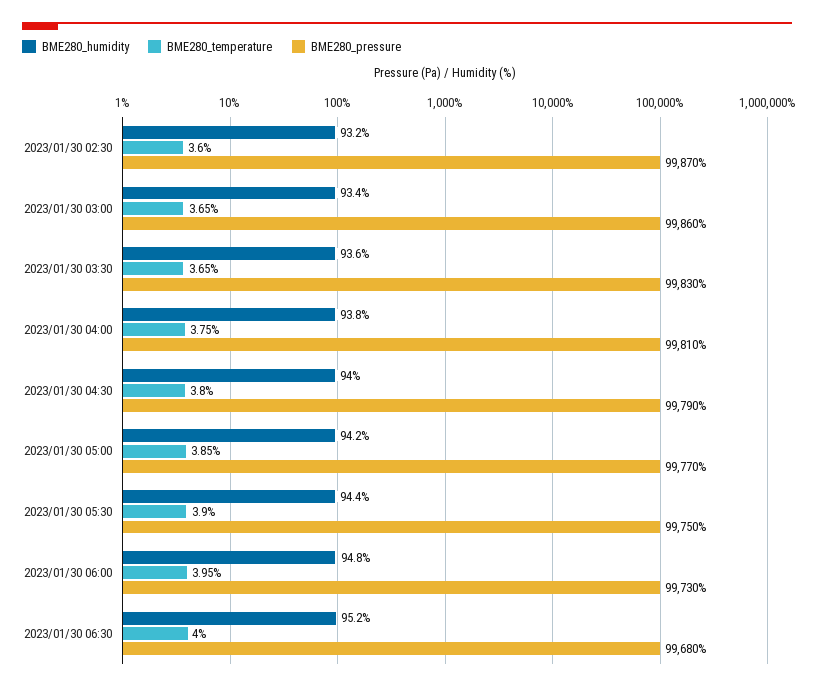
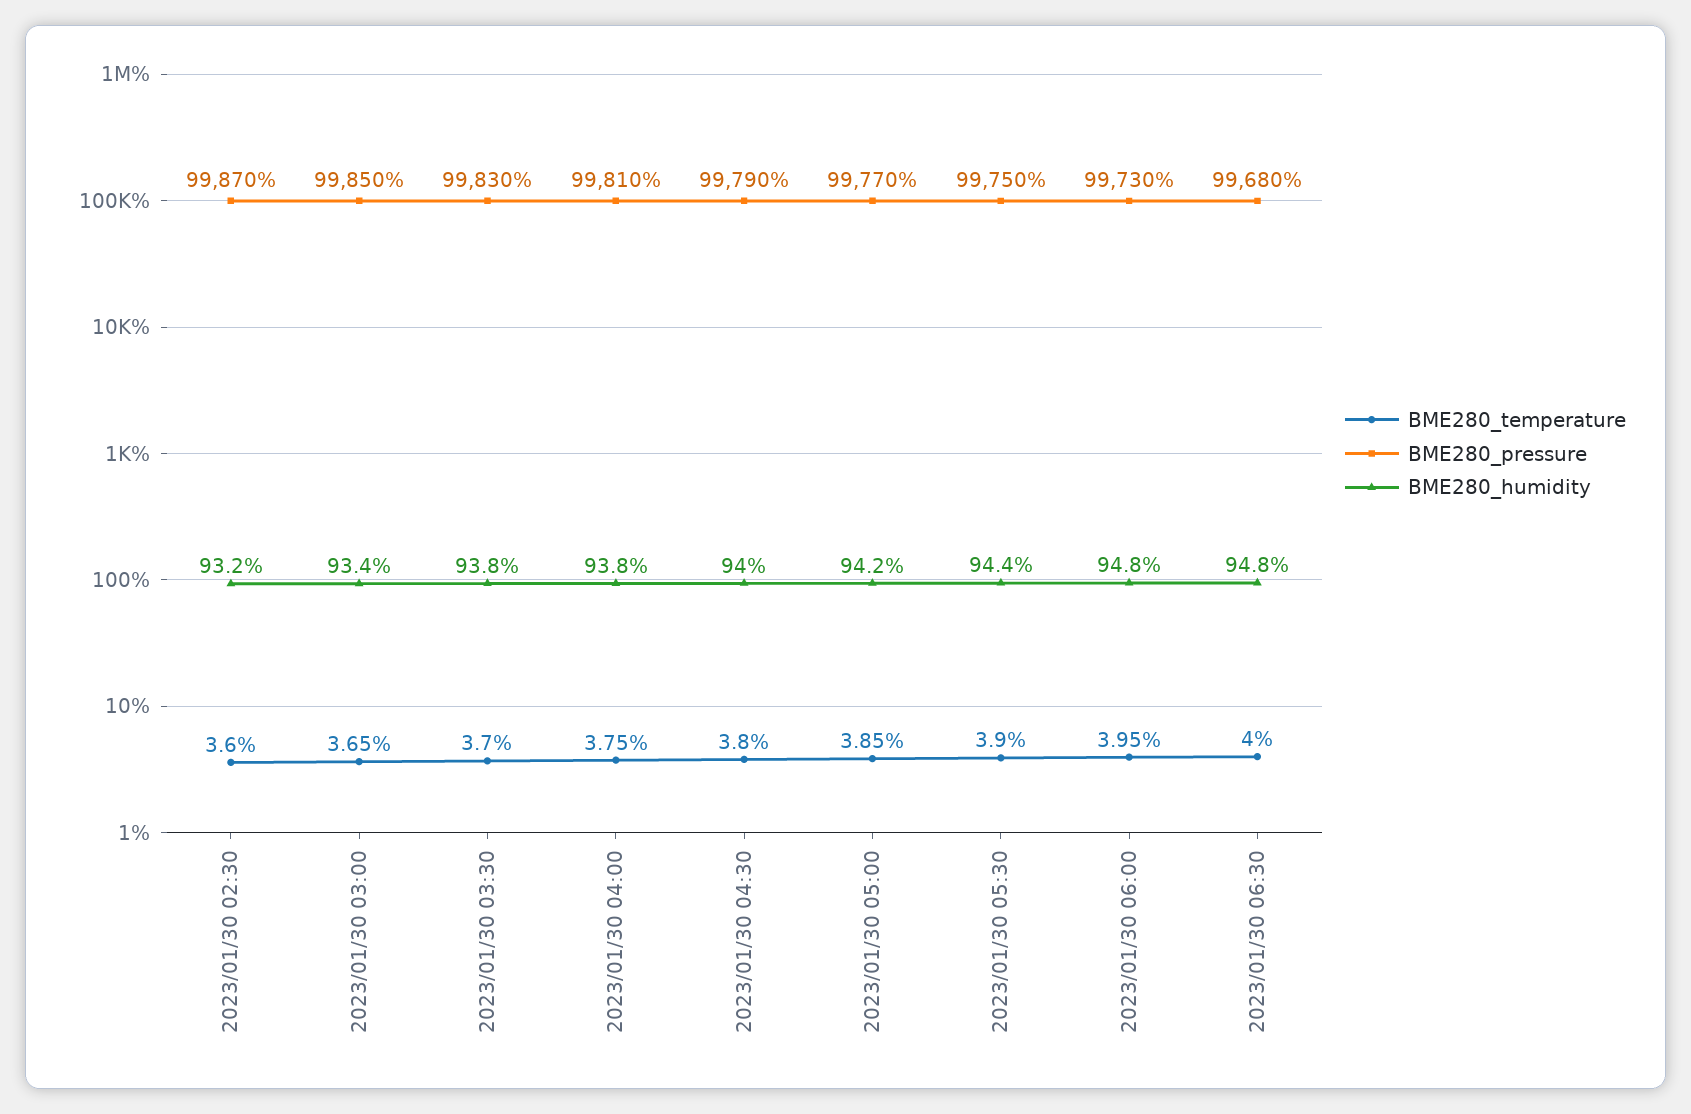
BME280_pressure, 2023/01/30 03:00: 99860 -> 99850
BME280_humidity, 2023/01/30 03:30: 93.6 -> 93.8
BME280_temperature, 2023/01/30 03:30: 3.65 -> 3.7
BME280_humidity, 2023/01/30 06:30: 95.2 -> 94.8

